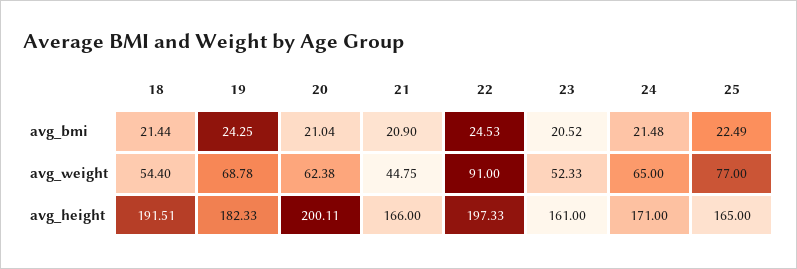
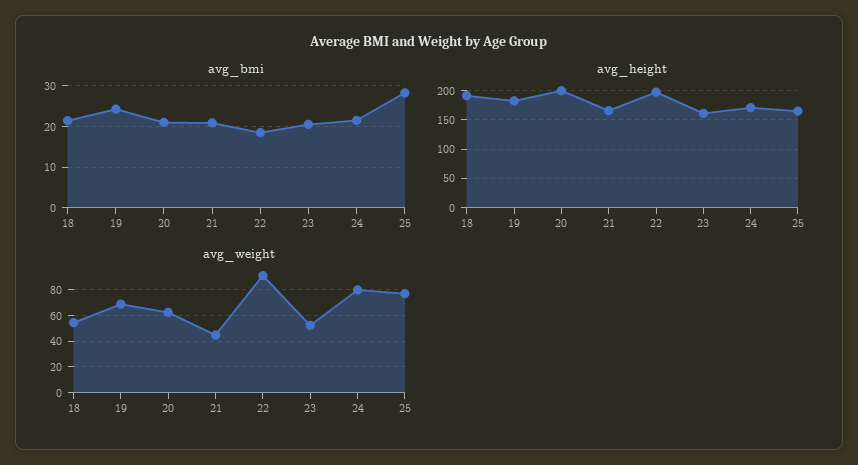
avg_bmi, 22: 24.53 -> 18
avg_bmi, 25: 22.49 -> 28
avg_weight, 24: 65 -> 80

